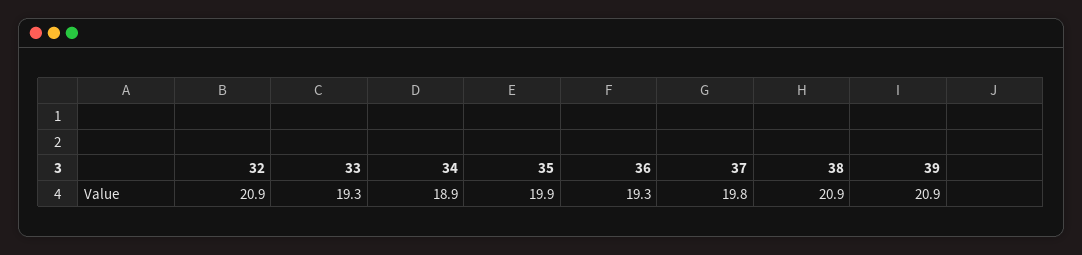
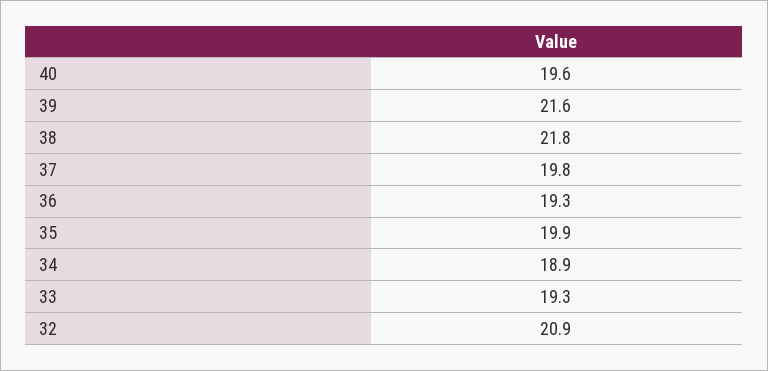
38: 20.9 -> 21.8
39: 20.9 -> 21.6
40: none -> 19.6

